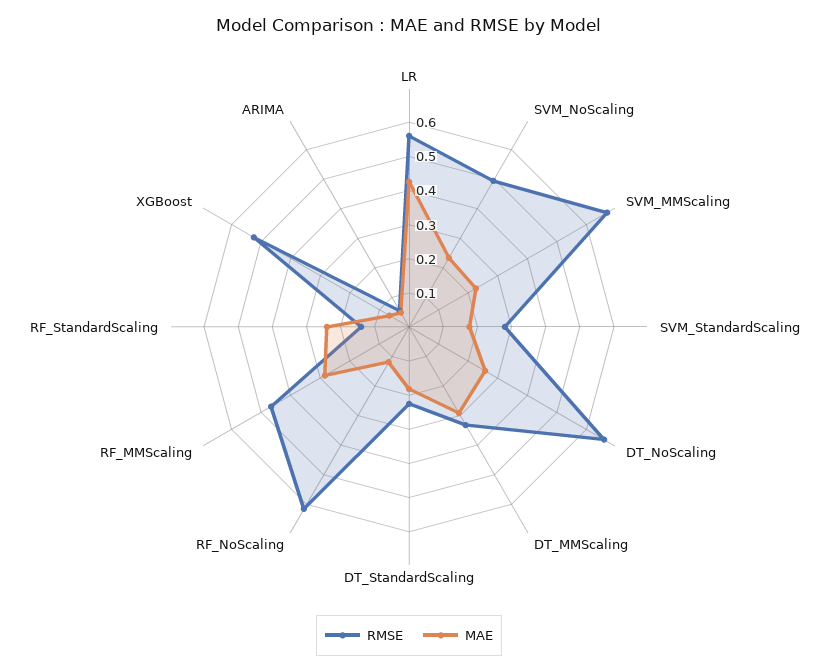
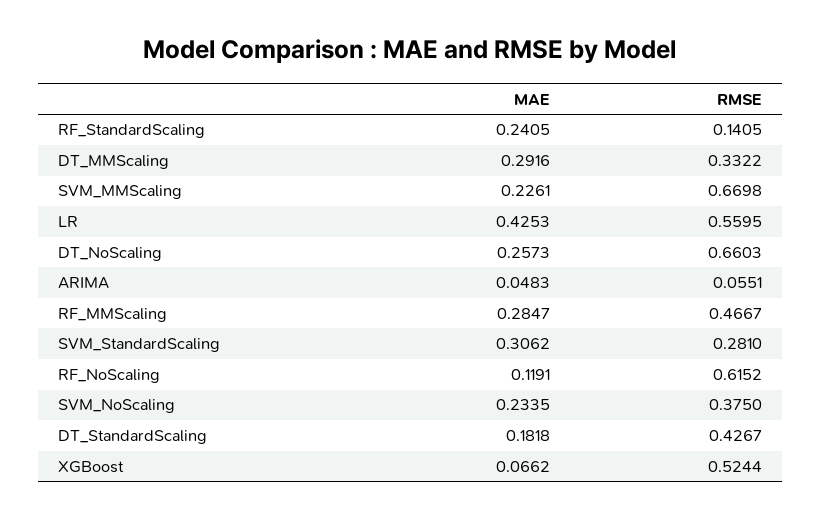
RMSE, SVM_NoScaling: 0.5 -> 0.375
MAE, SVM_StandardScaling: 0.175 -> 0.3062
RMSE, DT_StandardScaling: 0.225 -> 0.4267

